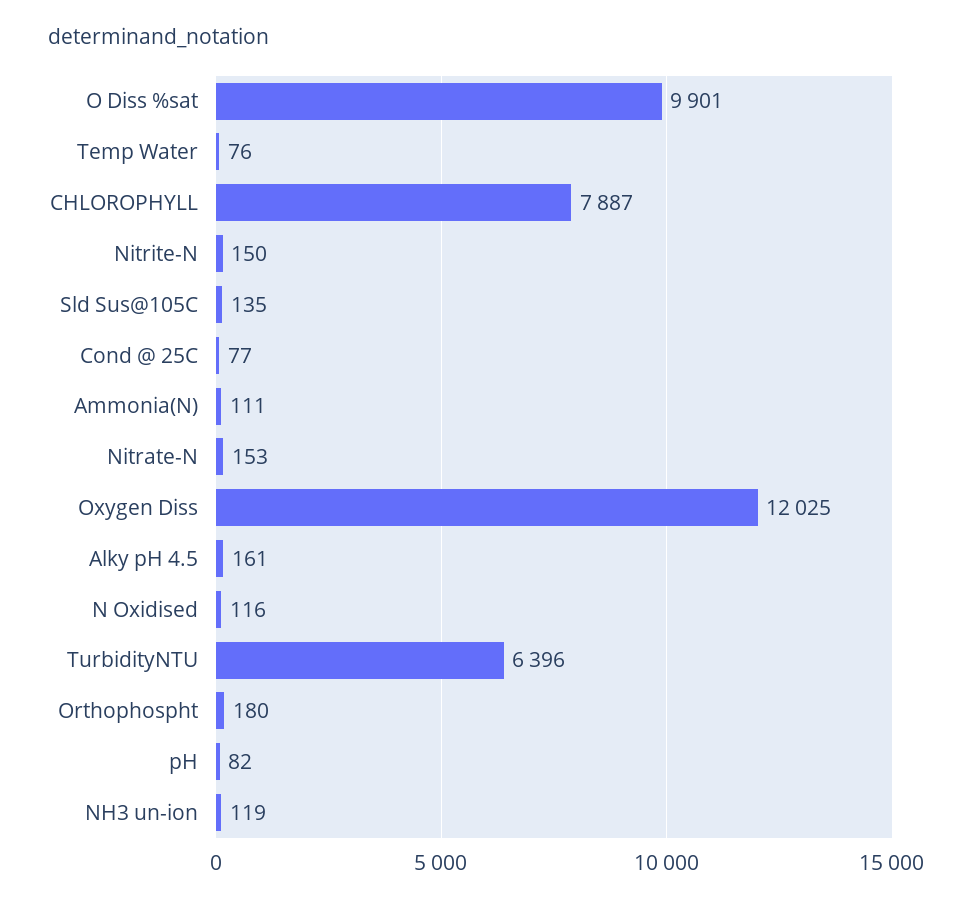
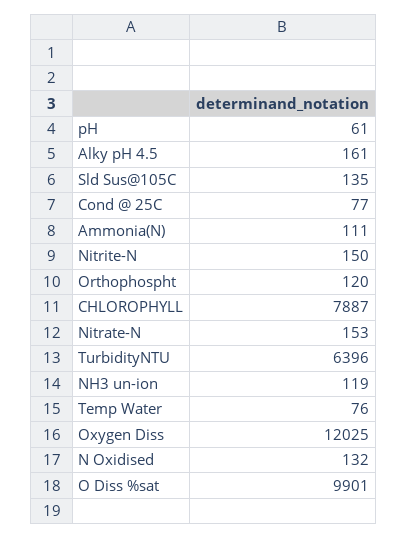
N Oxidised: 116 -> 132
Orthophospht: 180 -> 120
pH: 82 -> 61

